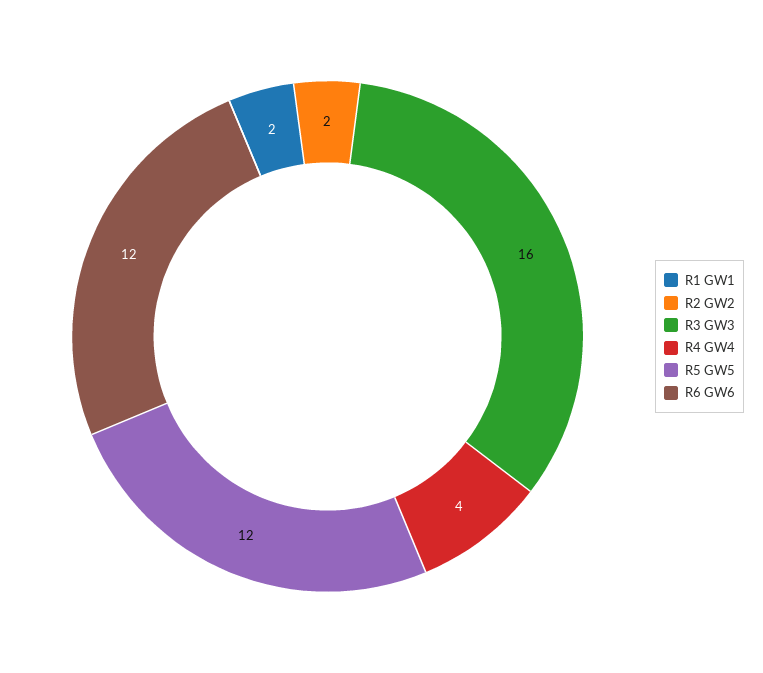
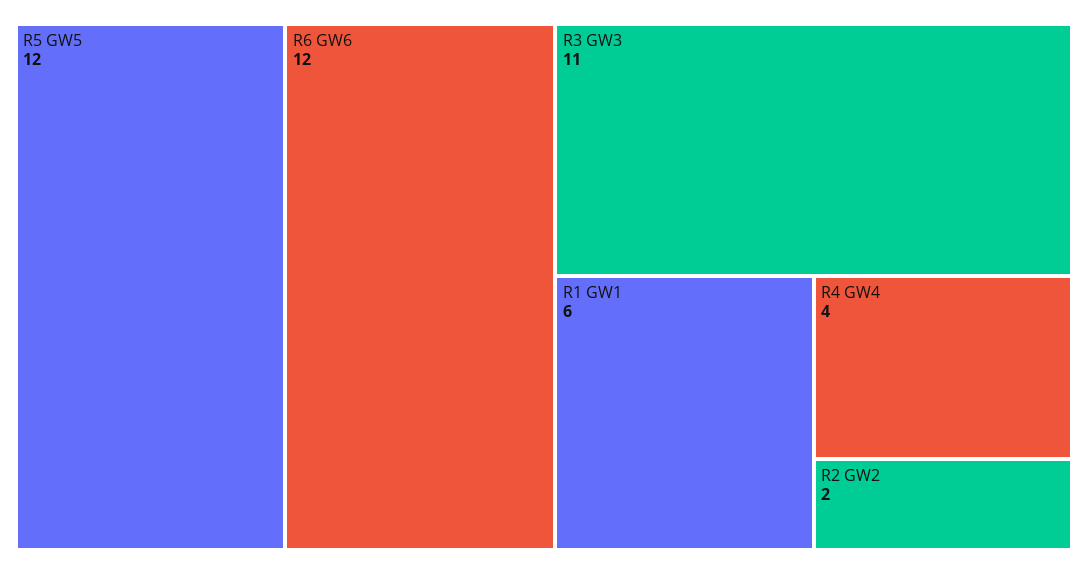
R1 GW1: 2 -> 6
R3 GW3: 16 -> 11

